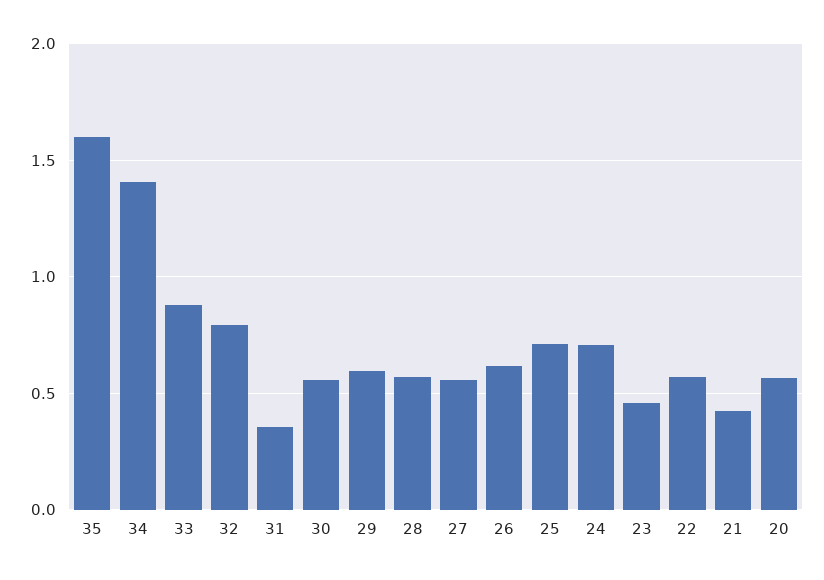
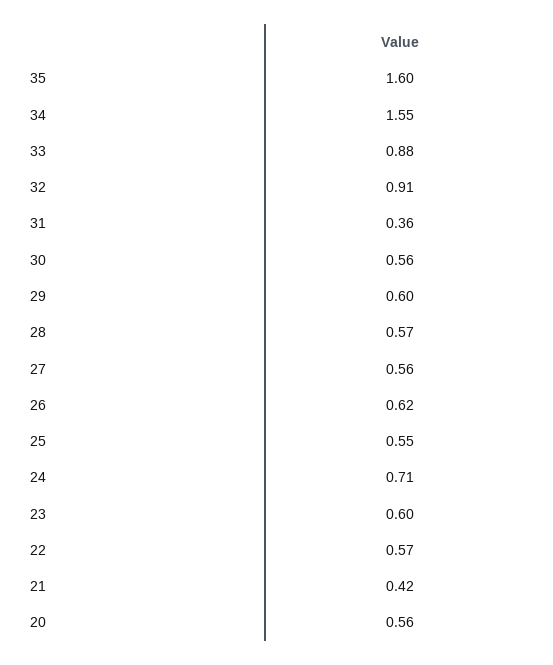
34: 1.4 -> 1.55
32: 0.8 -> 0.91
25: 0.7 -> 0.55
23: 0.45 -> 0.6

